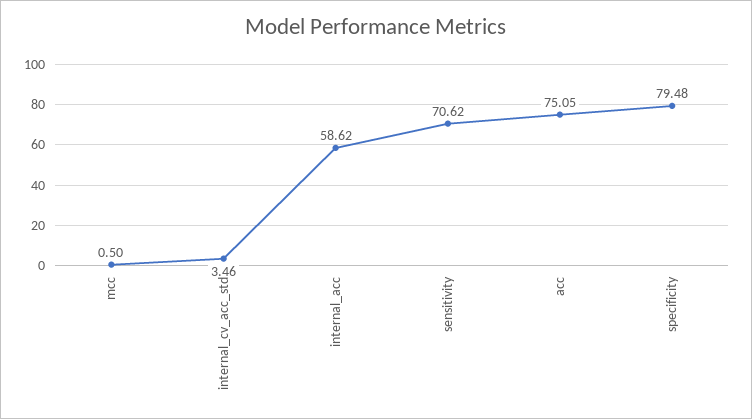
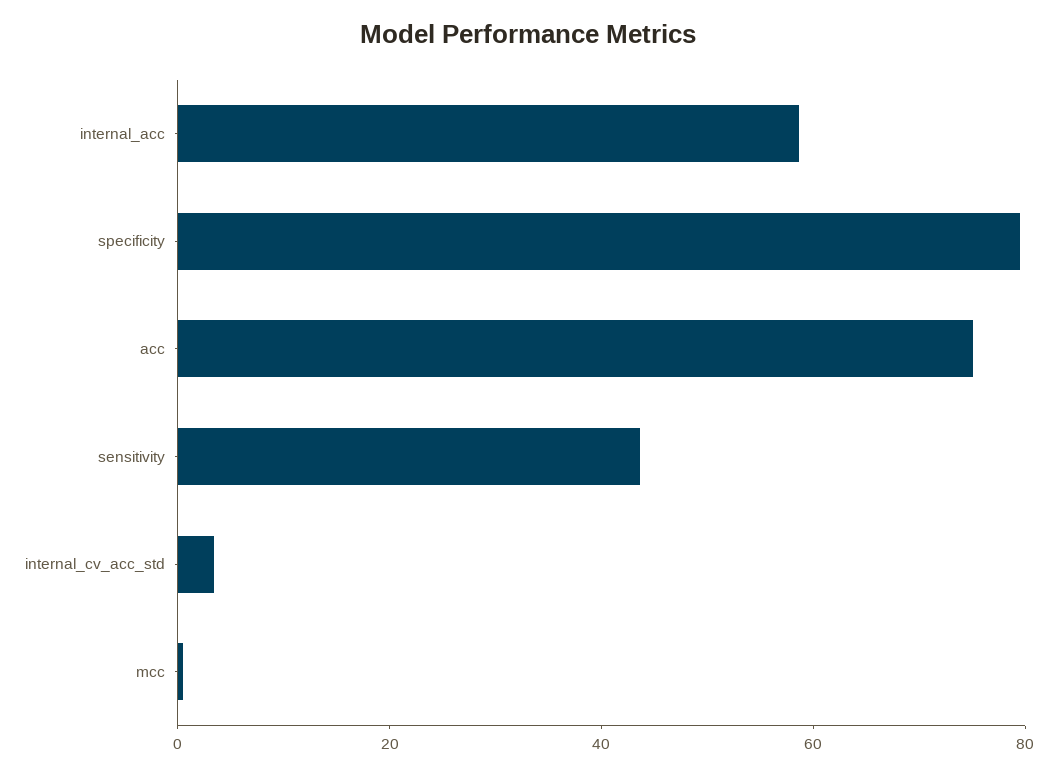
sensitivity: 70.62 -> 45

